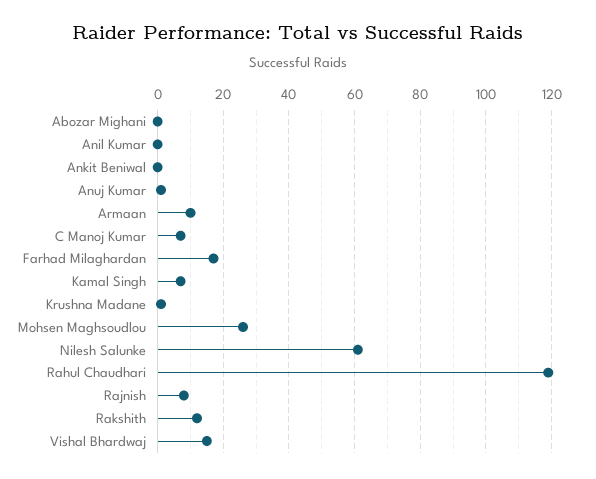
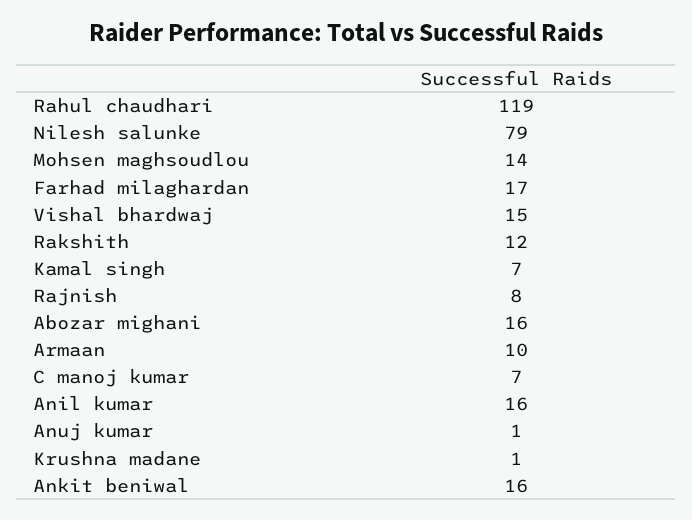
Abozar Mighani: 0 -> 16
Anil Kumar: 0 -> 16
Ankit Beniwal: 0 -> 16
Mohsen Maghsoudlou: 25 -> 14
Nilesh Salunke: 60 -> 79

